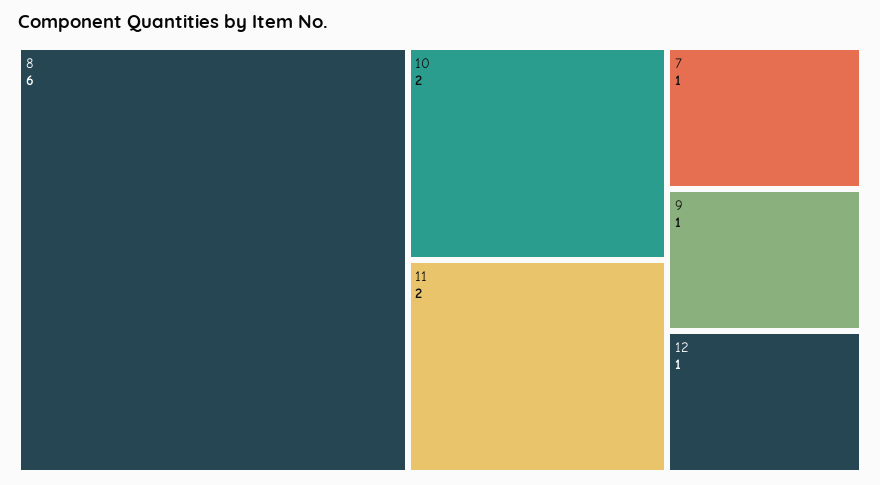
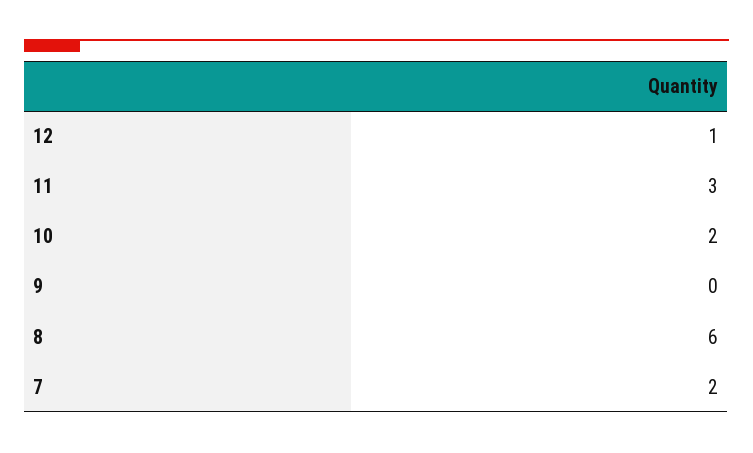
11: 2 -> 3
7: 1 -> 2
9: 1 -> 0

